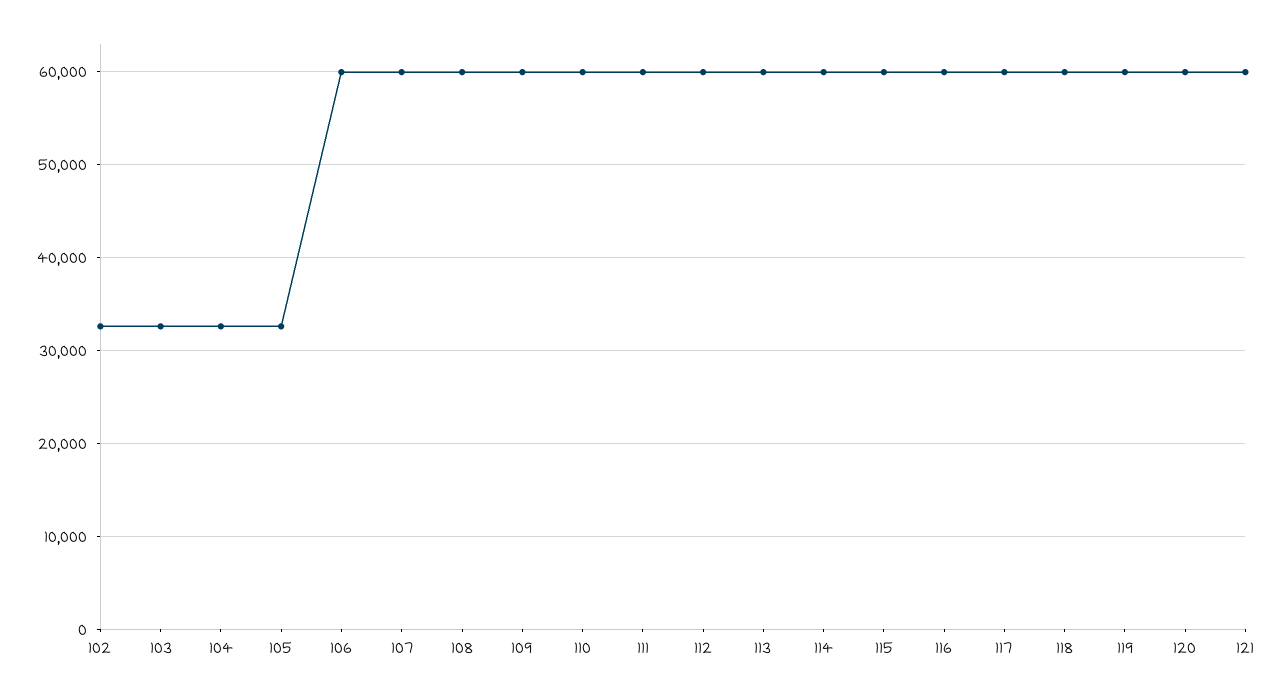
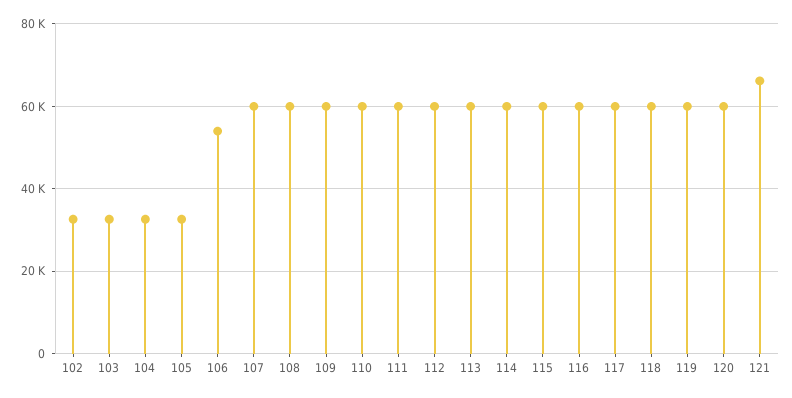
106: 60000 -> 54000
121: 60000 -> 66000

